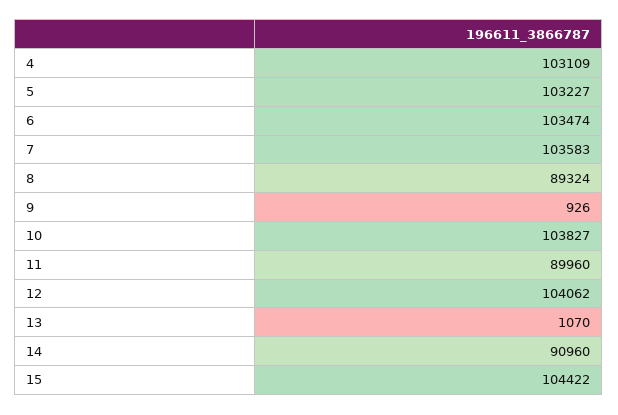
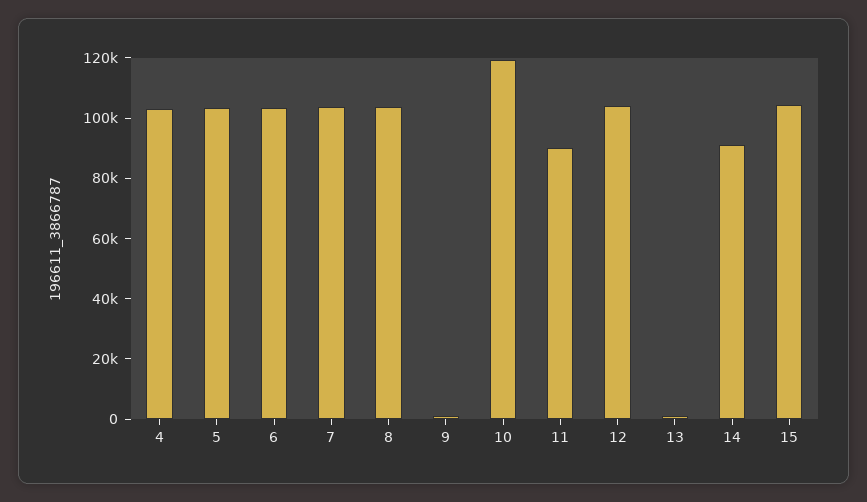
8: 89324 -> 105000
10: 103827 -> 120000

